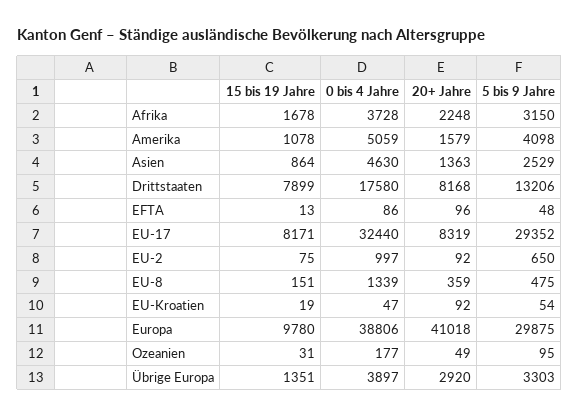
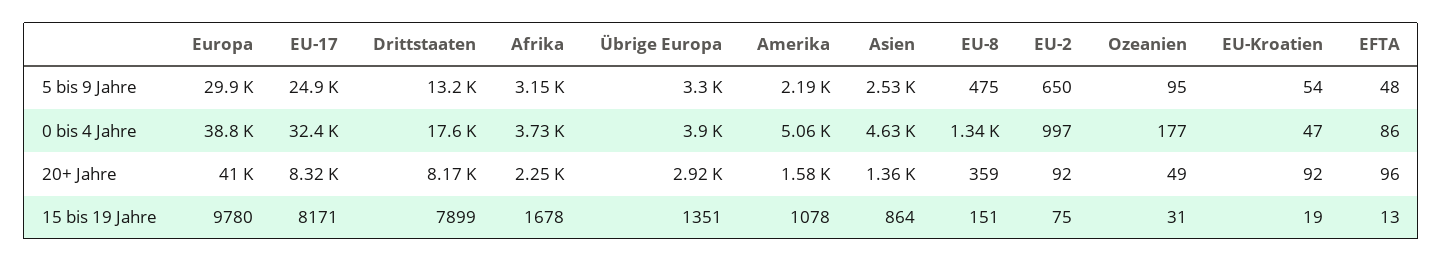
5 bis 9 Jahre, Amerika: 4098 -> 2190
5 bis 9 Jahre, EU-17: 29352 -> 24900

